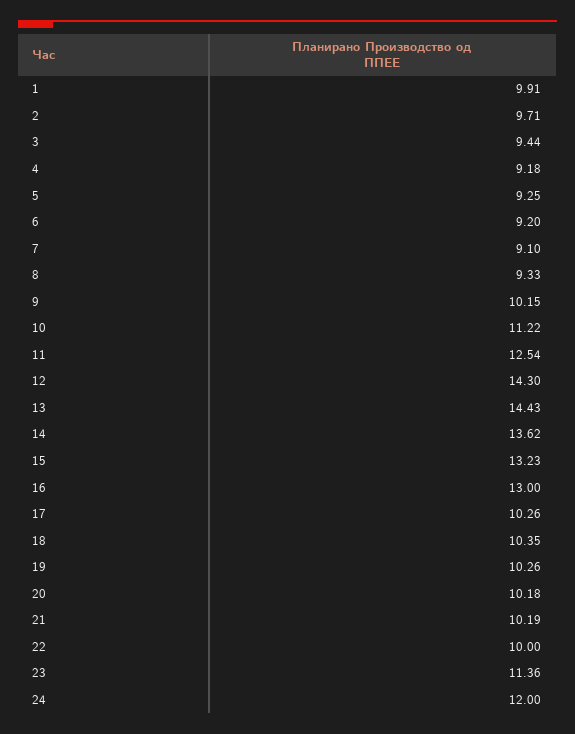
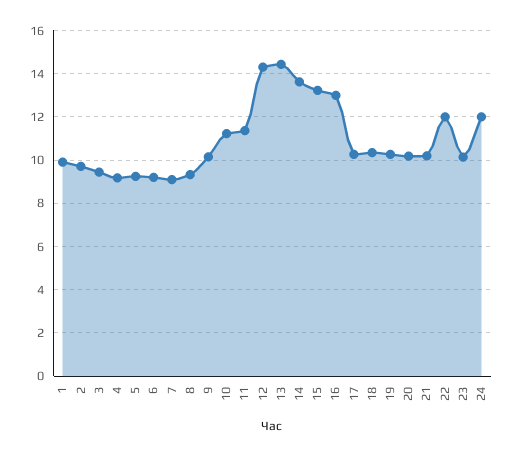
11: 12.54 -> 11.5
22: 10 -> 12
23: 11.36 -> 10

